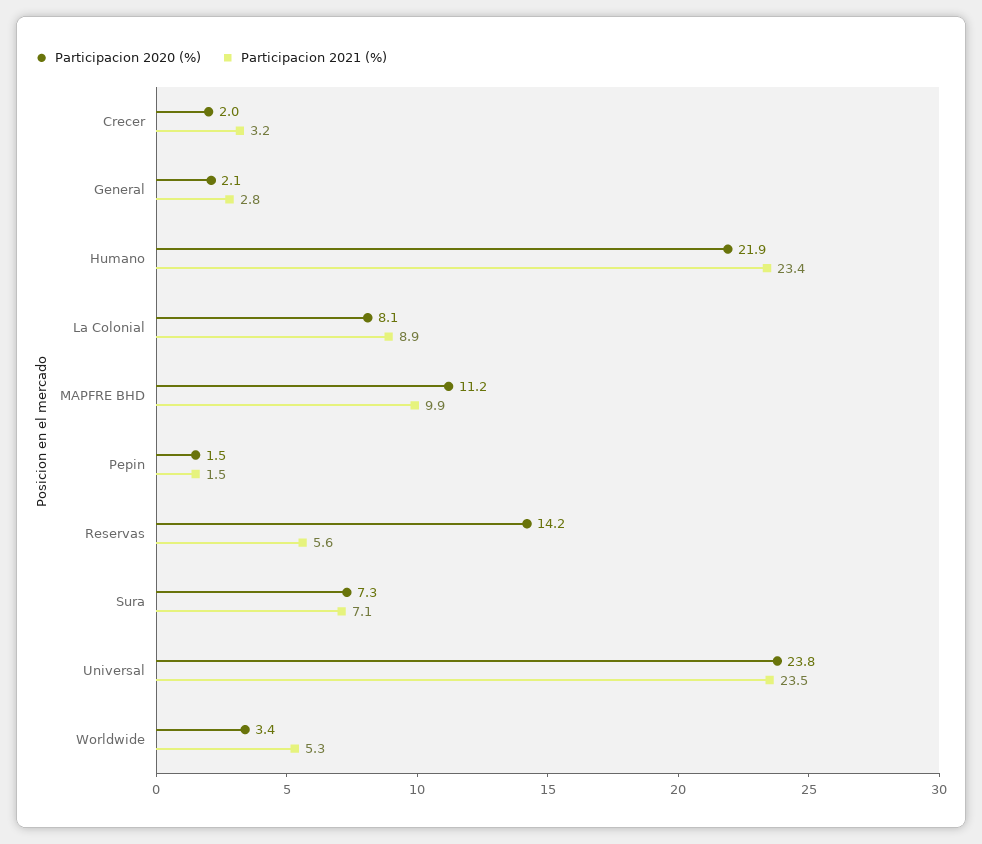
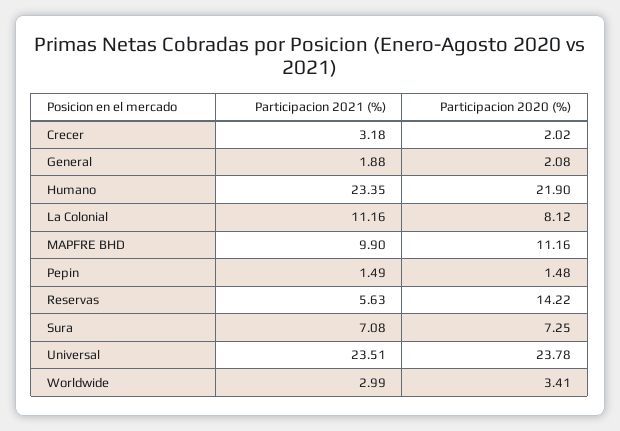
Participacion 2021 (%), General: 2.8 -> 1.88
Participacion 2021 (%), La Colonial: 8.9 -> 11.16
Participacion 2021 (%), Worldwide: 5.3 -> 2.99

